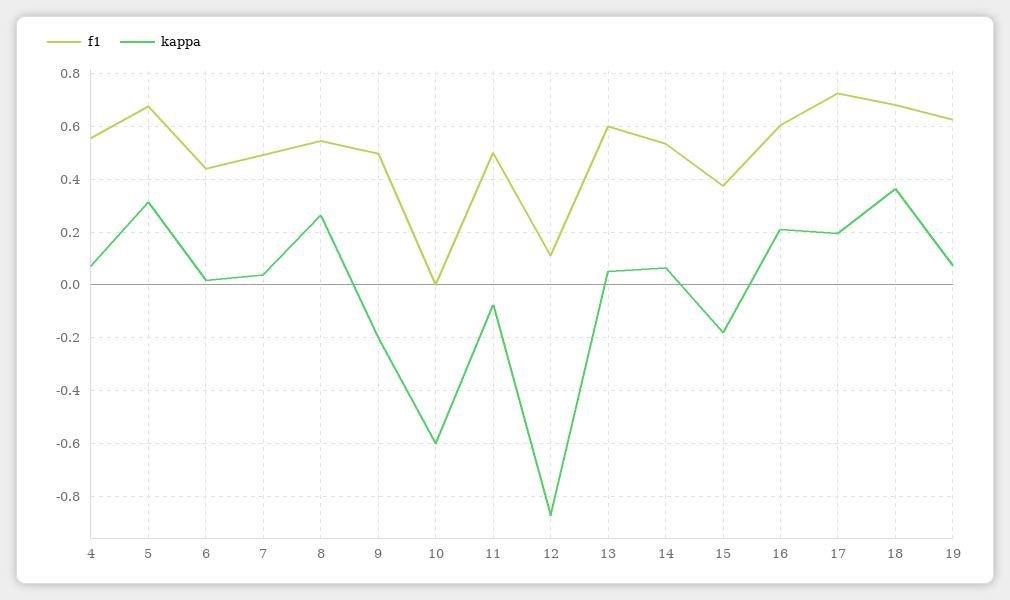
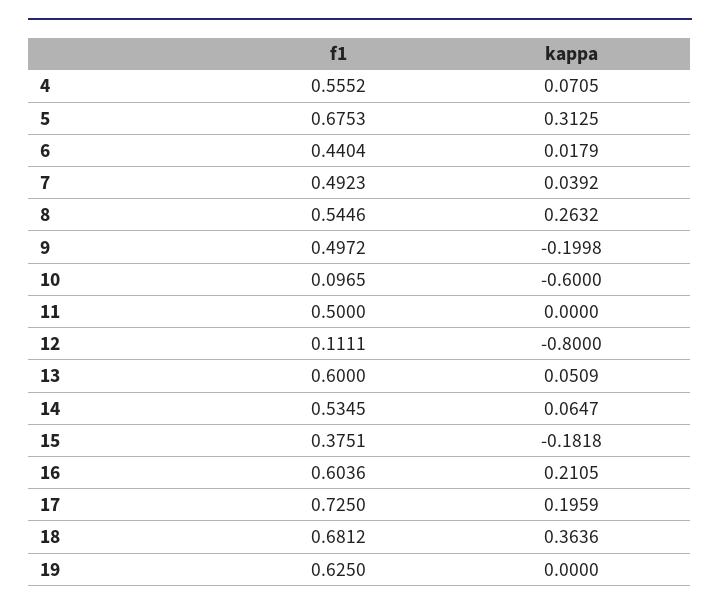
f1, 10: 0 -> 0.0965
kappa, 11: -0.075 -> 0
kappa, 12: -0.875 -> -0.8
kappa, 19: 0.075 -> 0

